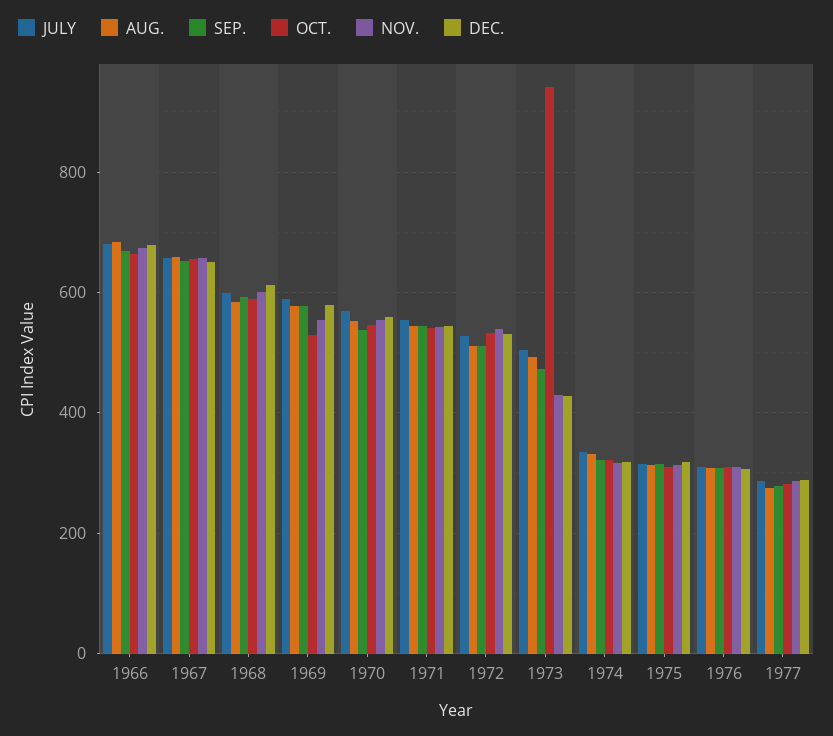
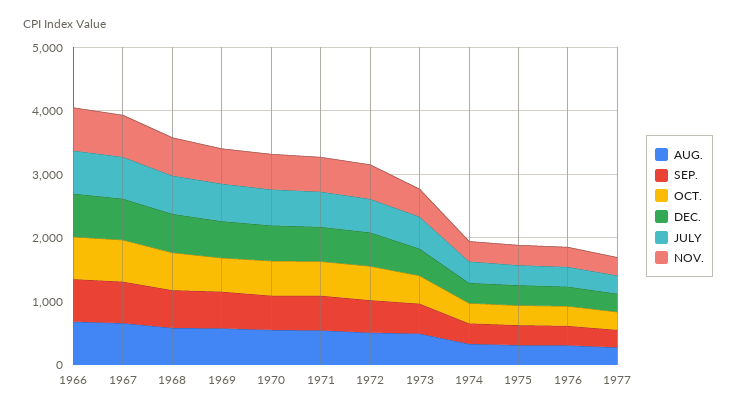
OCT., 1973: 940 -> 400

